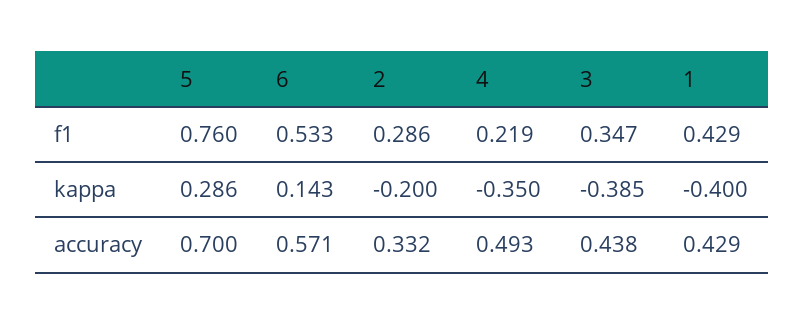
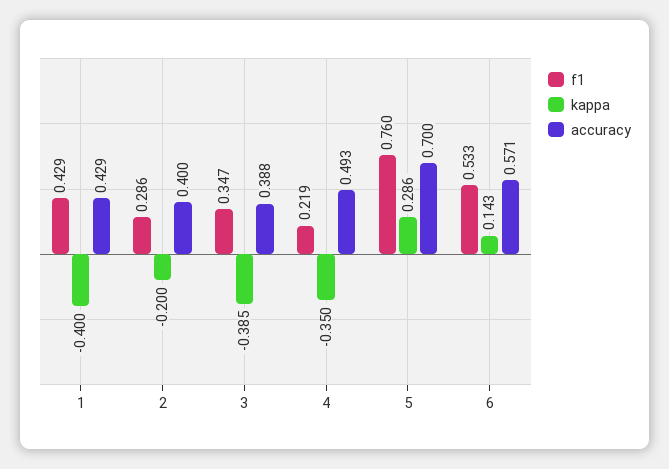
accuracy, 2: 0.332 -> 0.4
accuracy, 3: 0.438 -> 0.388

